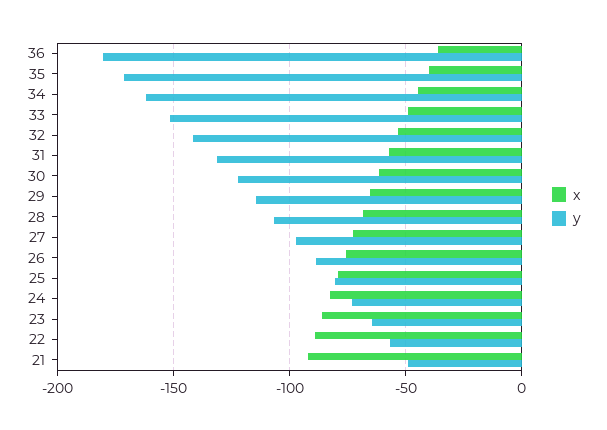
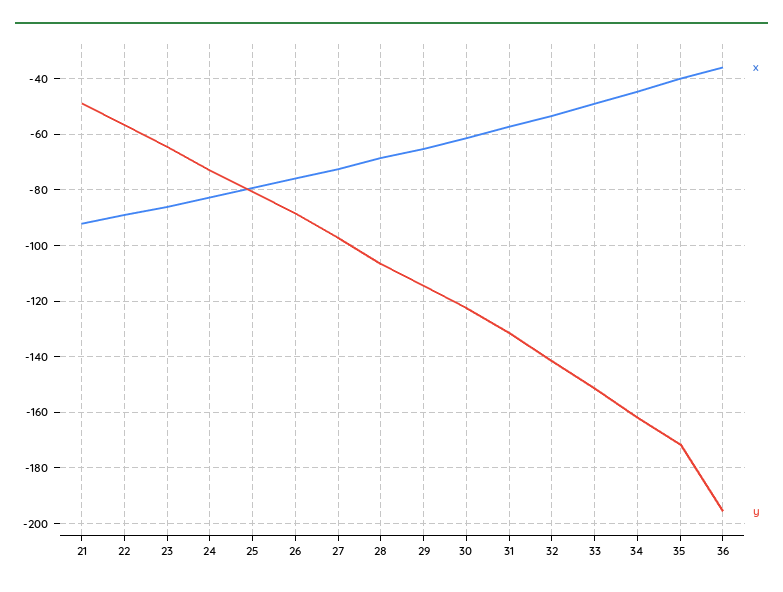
y, 36: -180 -> -195

